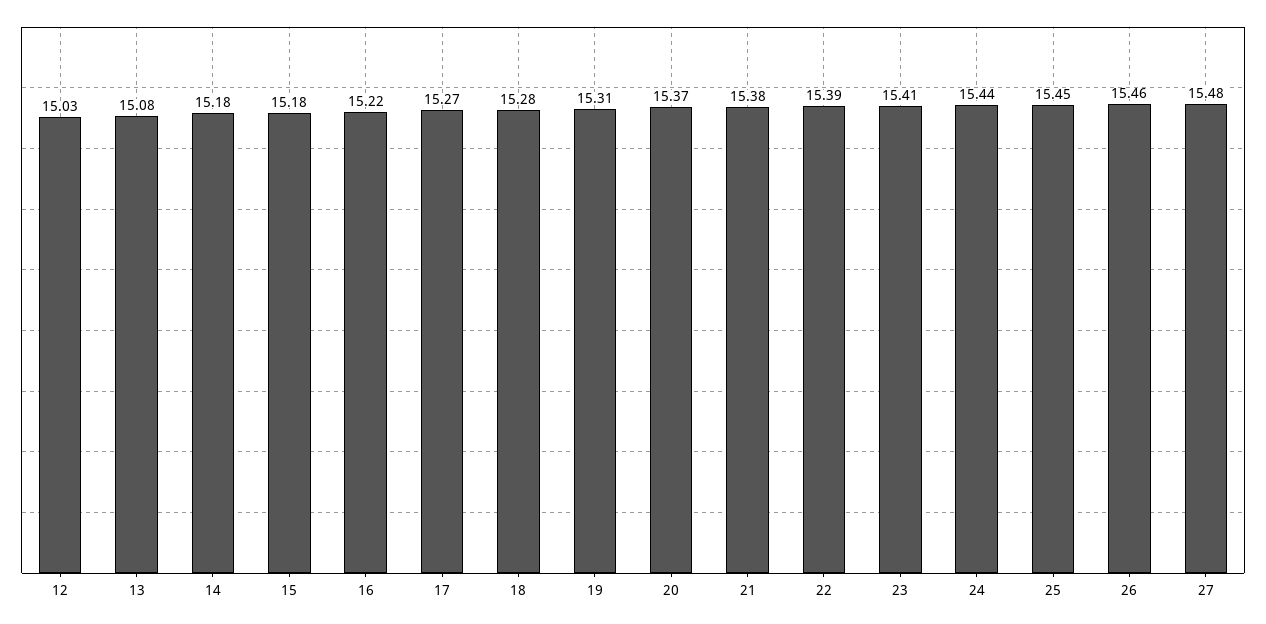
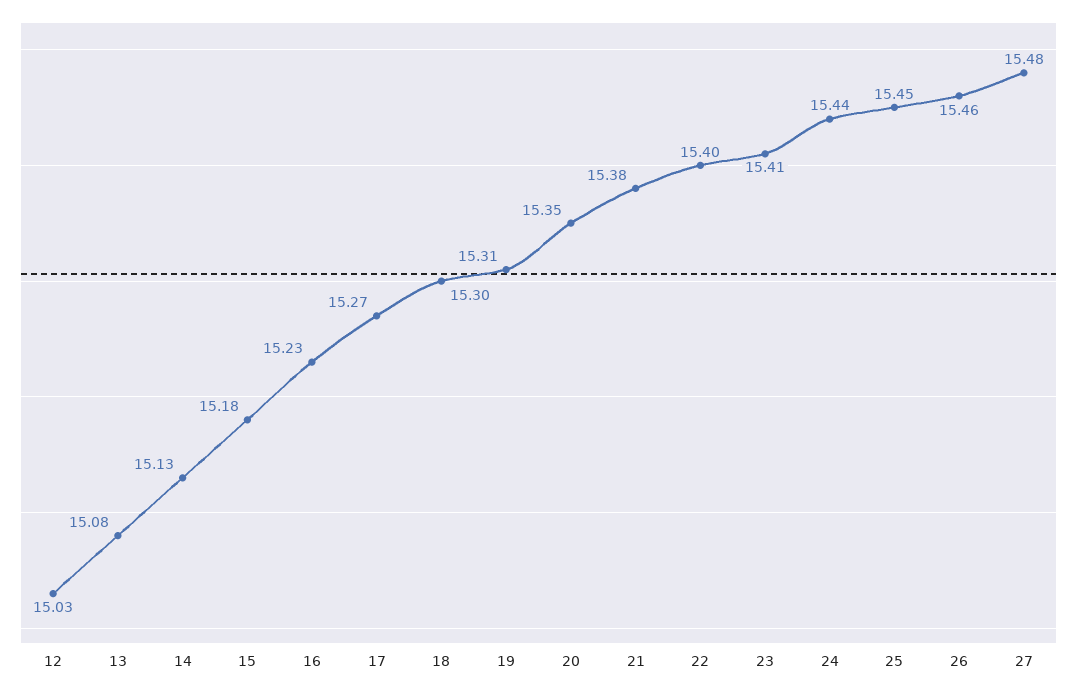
14: 15.18 -> 15.13
16: 15.22 -> 15.23
18: 15.28 -> 15.3
20: 15.37 -> 15.35
22: 15.39 -> 15.4

